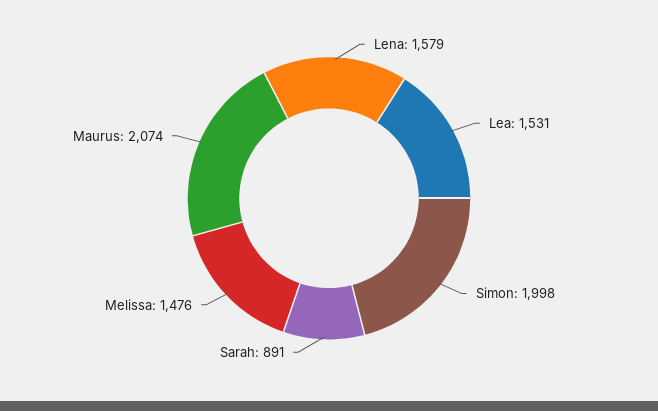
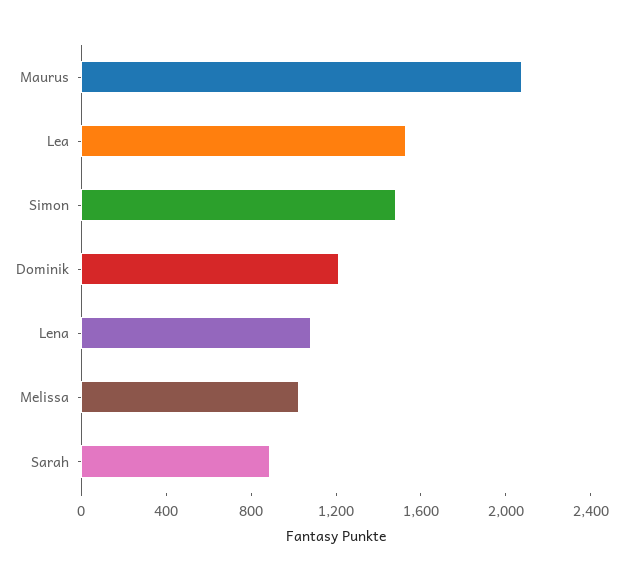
Lena: 1579 -> 1100
Simon: 1998 -> 1500
Melissa: 1476 -> 1000
Dominik: none -> 1200

